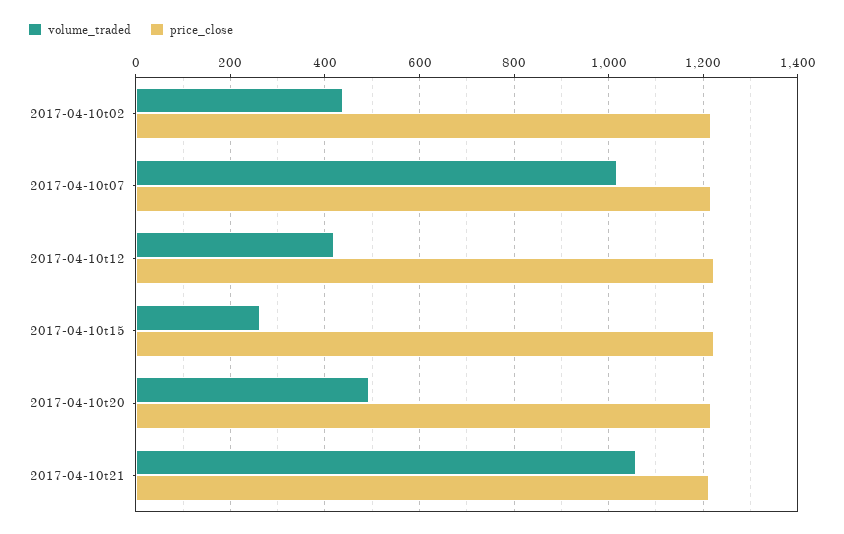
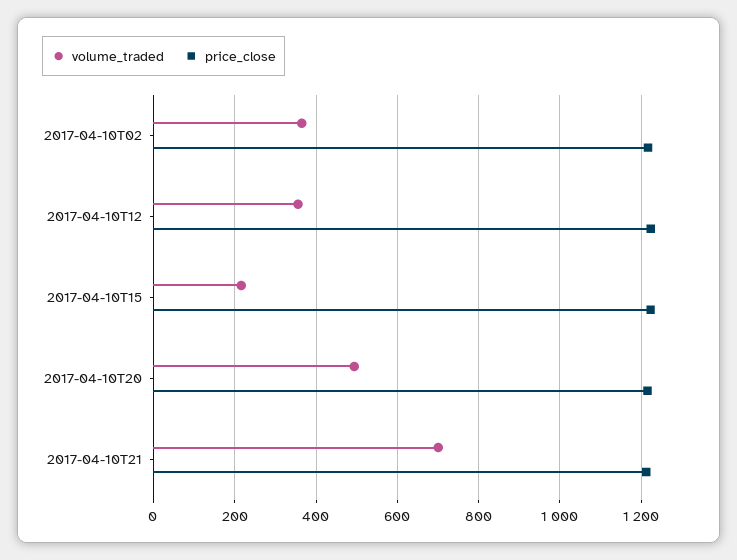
volume_traded, 2017-04-10t02: 440 -> 360
volume_traded, 2017-04-10t07: 1020 -> none
price_close, 2017-04-10t07: 1220 -> none
volume_traded, 2017-04-10t12: 420 -> 360
volume_traded, 2017-04-10t15: 260 -> 220
volume_traded, 2017-04-10t21: 1060 -> 700

